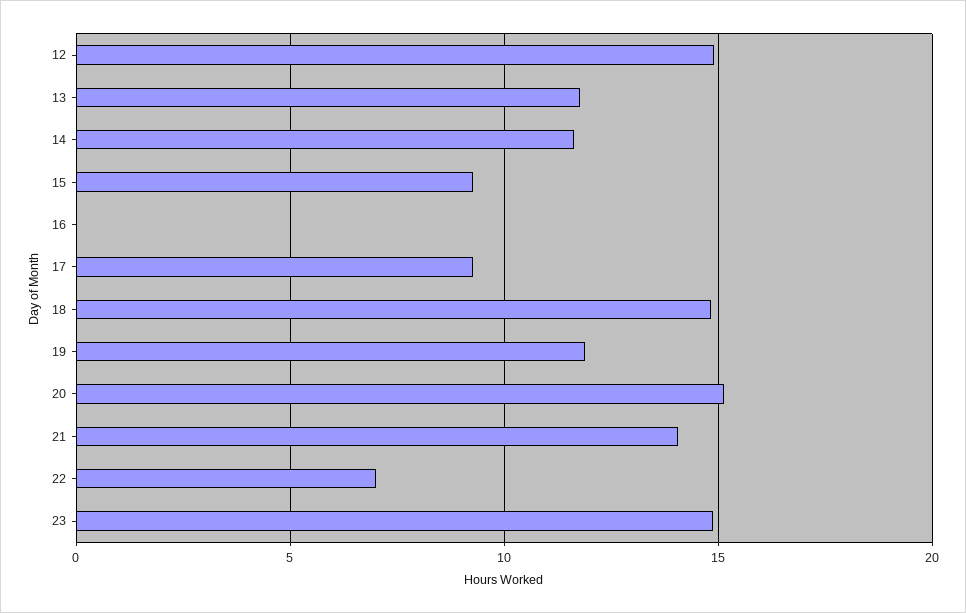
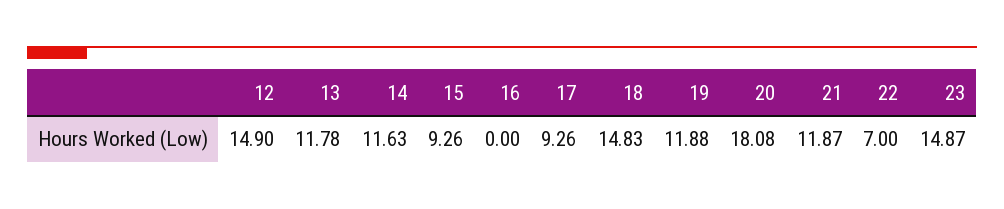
20: 15 -> 18.08
21: 14 -> 11.87

